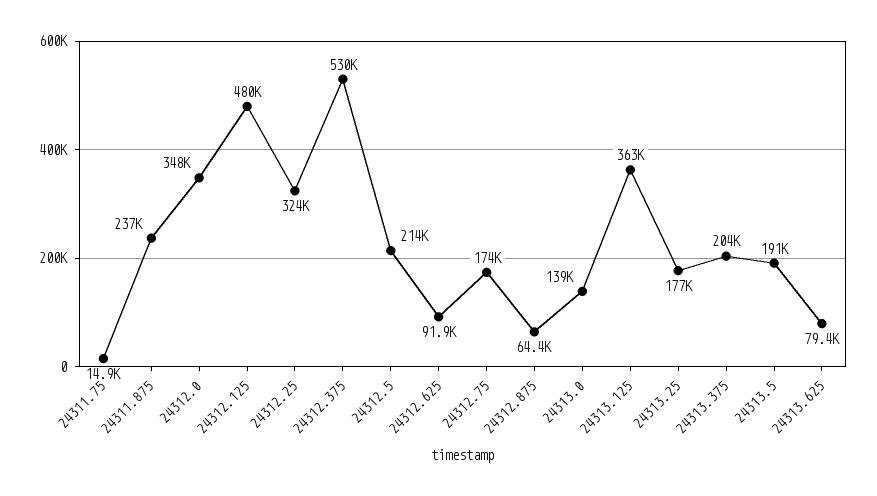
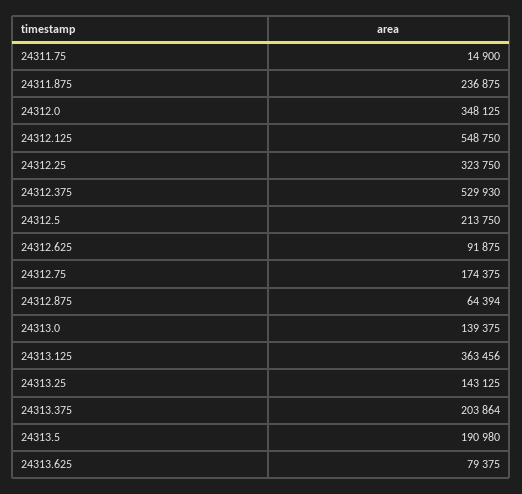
24312.125: 480000 -> 548750
24313.25: 177000 -> 143125

